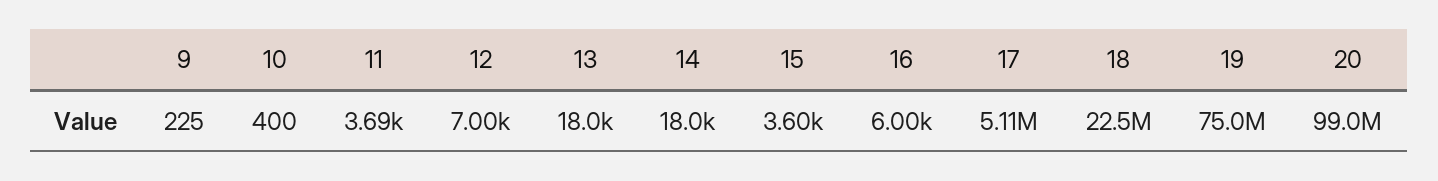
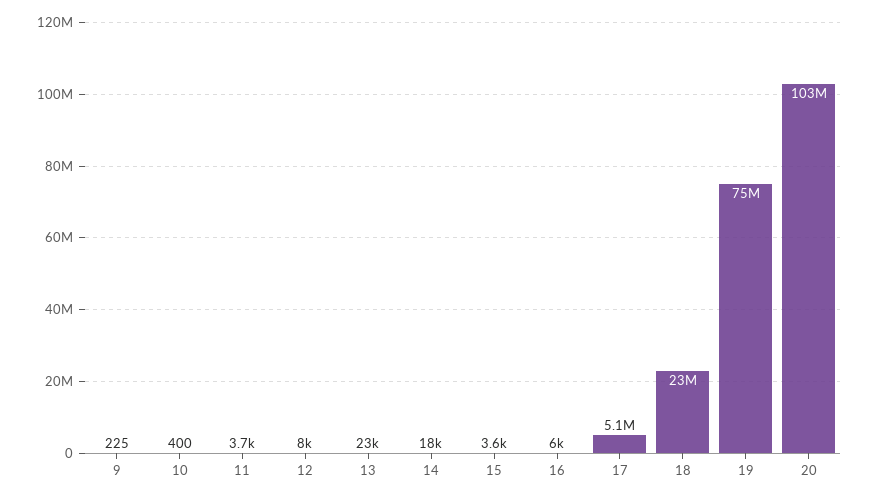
12: 7000 -> 8000
13: 18000 -> 23000
20: 99000000 -> 103000000

